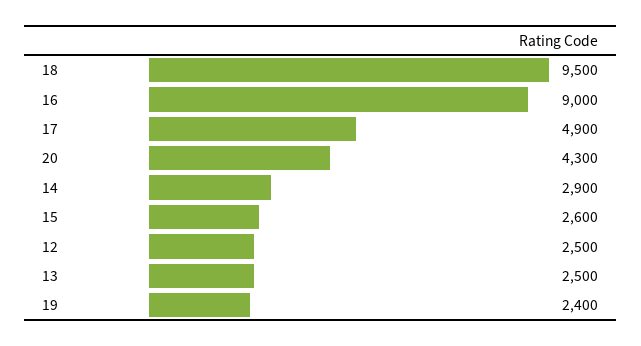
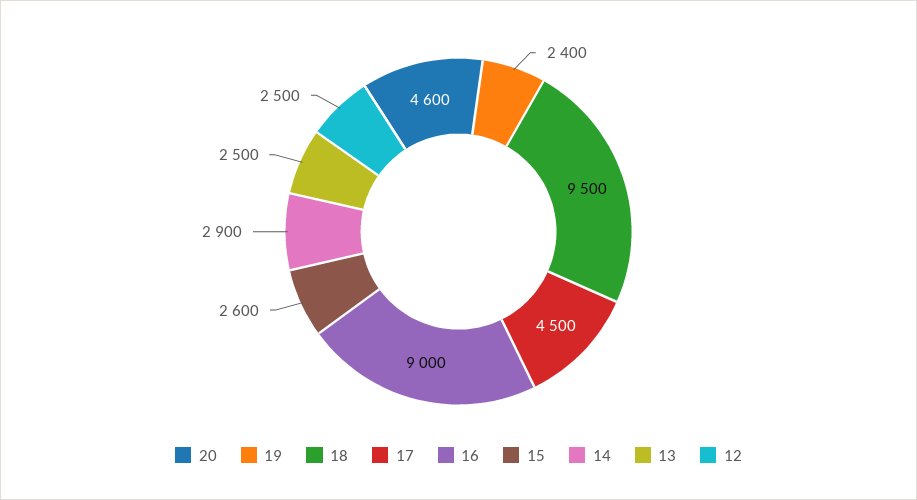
17: 4900 -> 4500
20: 4300 -> 4600

